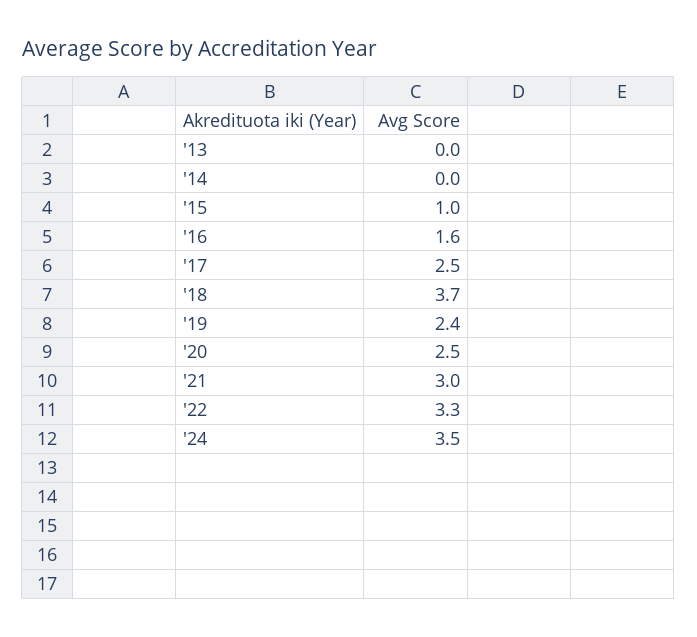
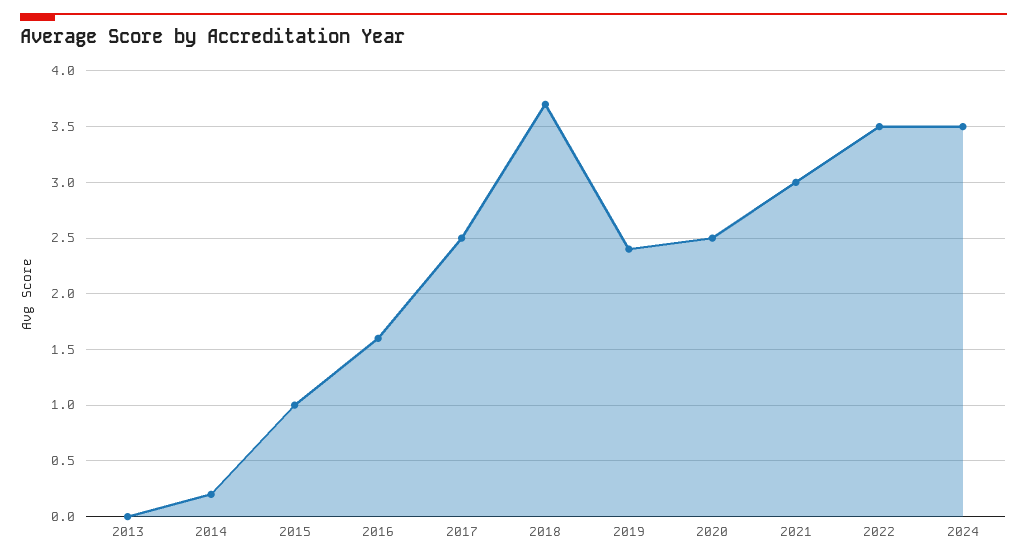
'14: 0 -> 0.2
'22: 3.3 -> 3.5

